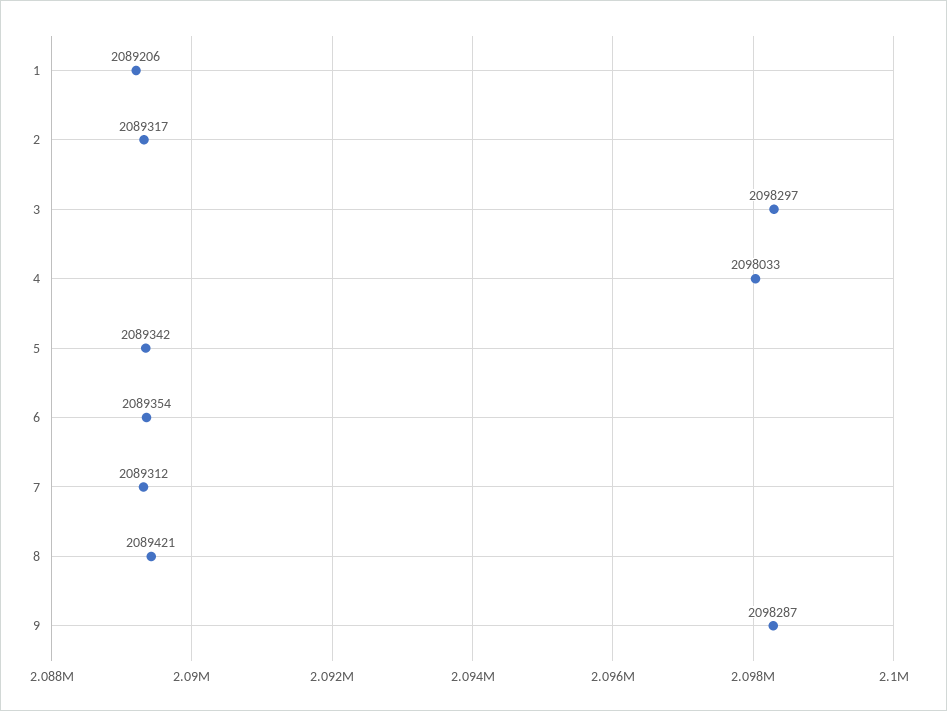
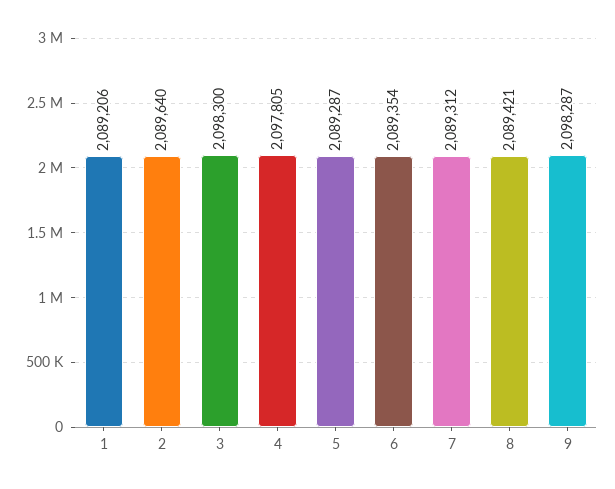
2: 2089317 -> 2089640
3: 2098297 -> 2098300
4: 2098033 -> 2097805
5: 2089342 -> 2089287

